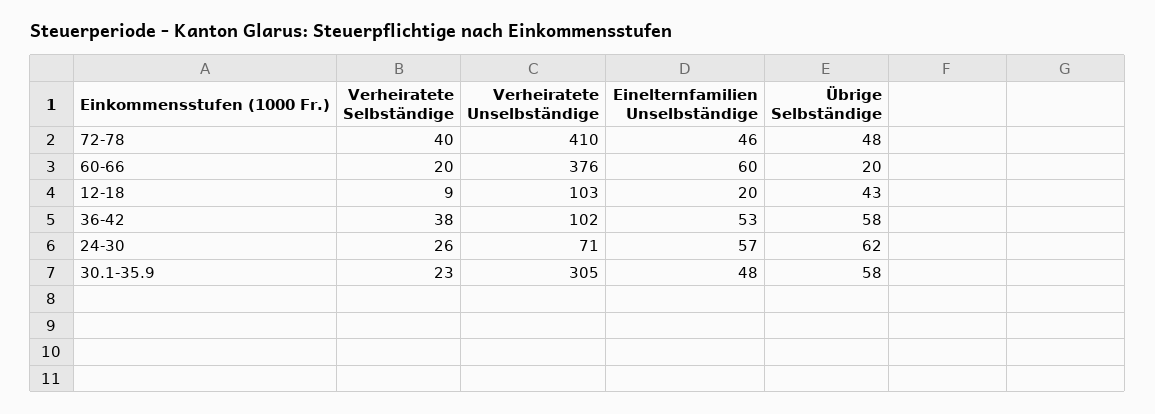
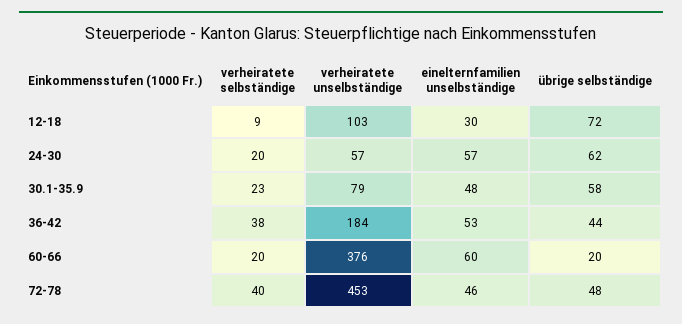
Verheiratete Unselbständige, 72-78: 410 -> 453
Einelternfamilien Unselbständige, 12-18: 20 -> 30
Übrige Selbständige, 12-18: 43 -> 72
Verheiratete Unselbständige, 36-42: 102 -> 184
Übrige Selbständige, 36-42: 58 -> 44
Verheiratete Selbständige, 24-30: 26 -> 20
Verheiratete Unselbständige, 24-30: 71 -> 57
Verheiratete Unselbständige, 30.1-35.9: 305 -> 79

